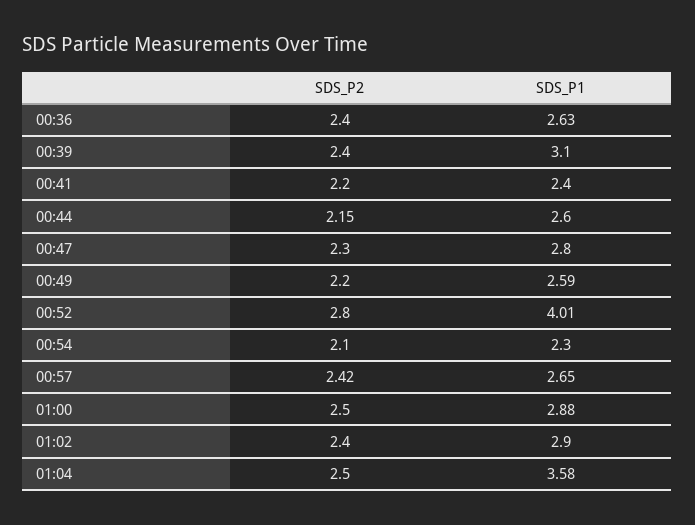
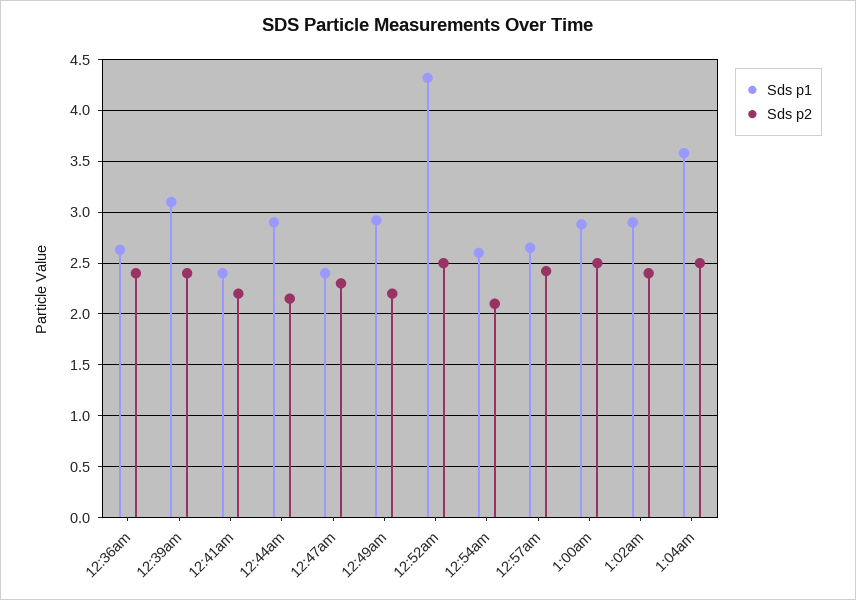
SDS_P1, 00:44: 2.6 -> 2.9
SDS_P1, 00:47: 2.8 -> 2.4
SDS_P1, 00:49: 2.59 -> 2.9
SDS_P2, 00:52: 2.8 -> 2.5
SDS_P1, 00:52: 4.01 -> 4.3
SDS_P1, 00:54: 2.3 -> 2.6

